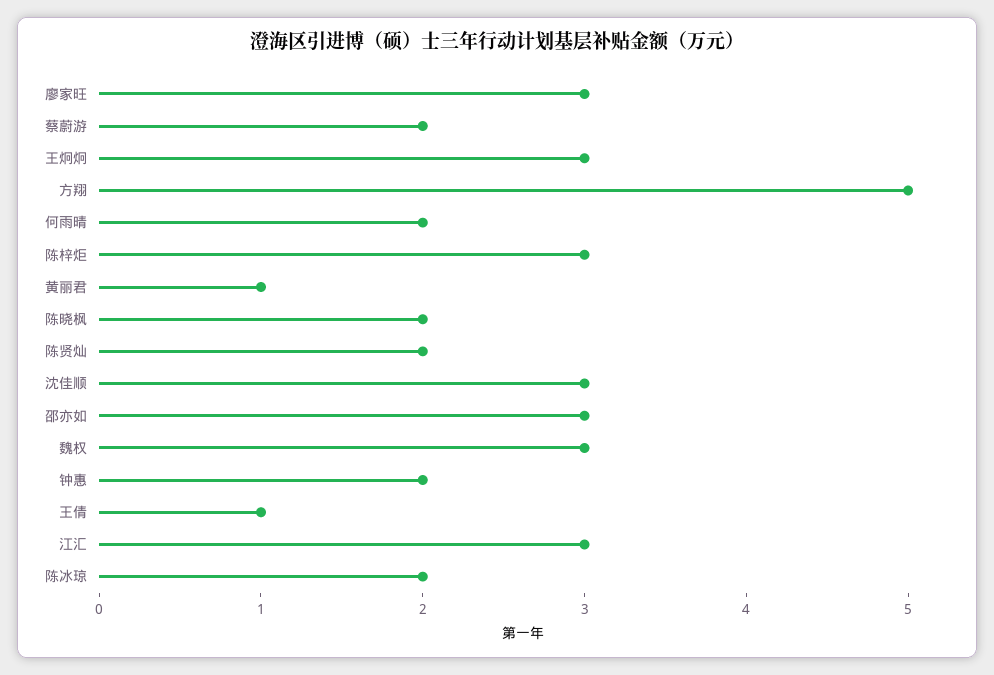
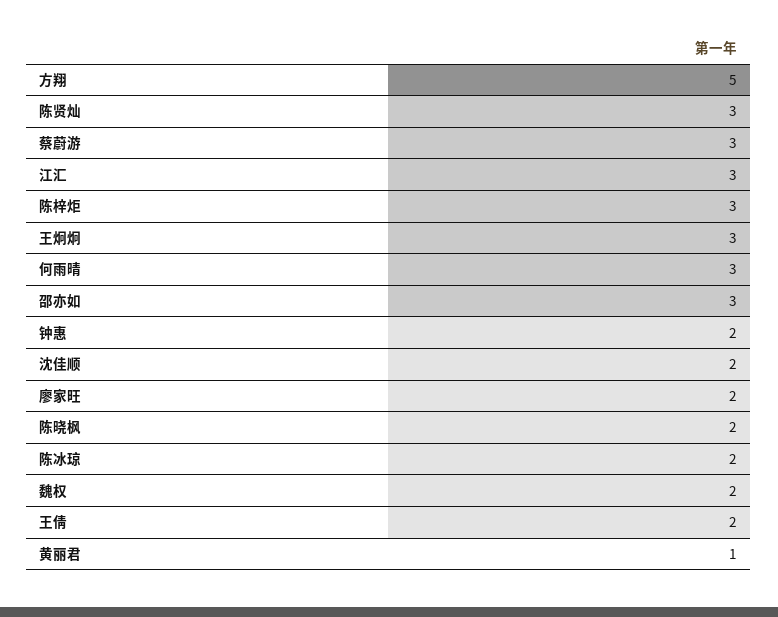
廖家旺: 3 -> 2
蔡蔚游: 2 -> 3
何雨晴: 2 -> 3
陈贤灿: 2 -> 3
沈佳顺: 3 -> 2
魏权: 3 -> 2
王倩: 1 -> 2

